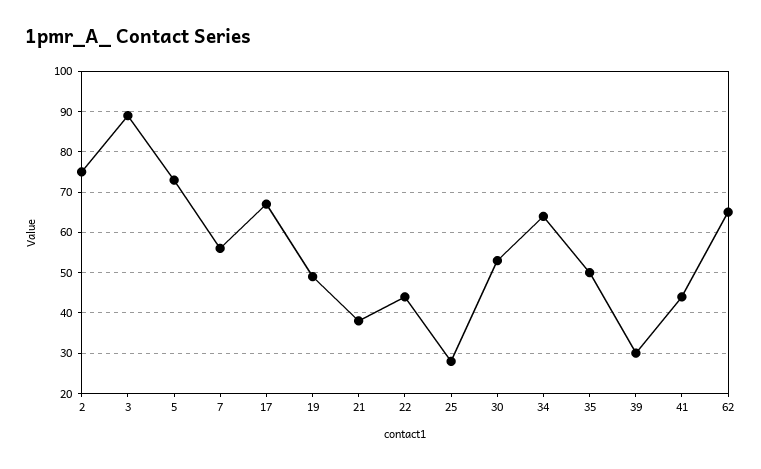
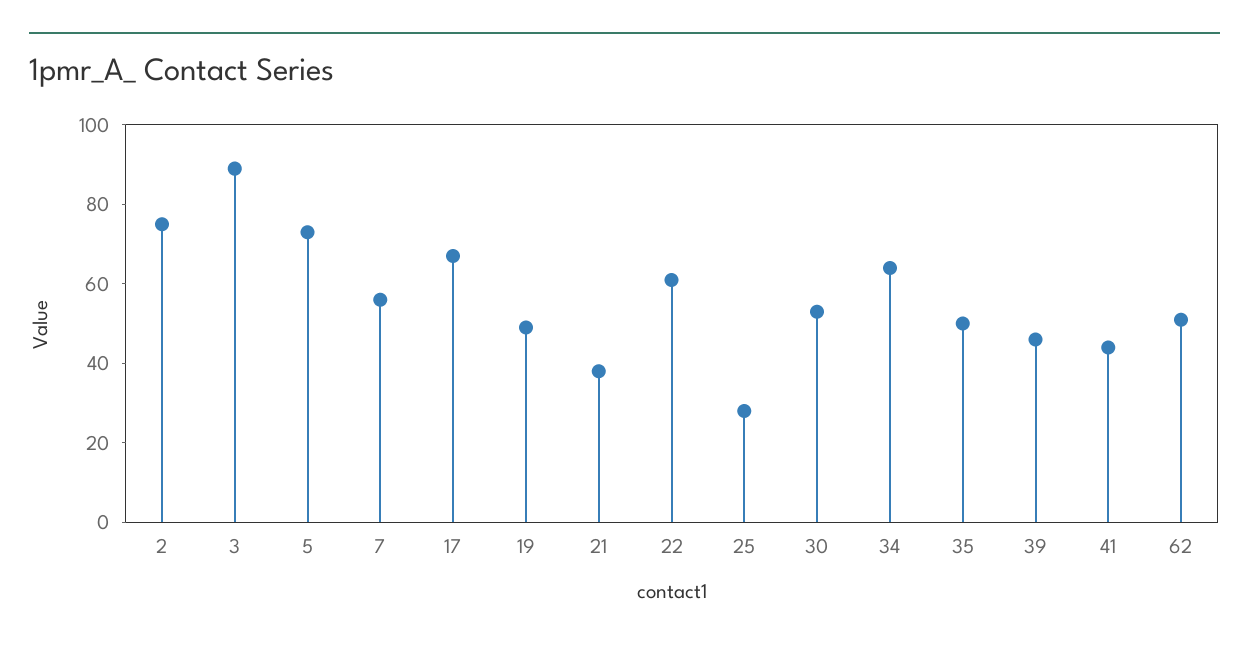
22: 45 -> 60
39: 30 -> 45
62: 65 -> 50

